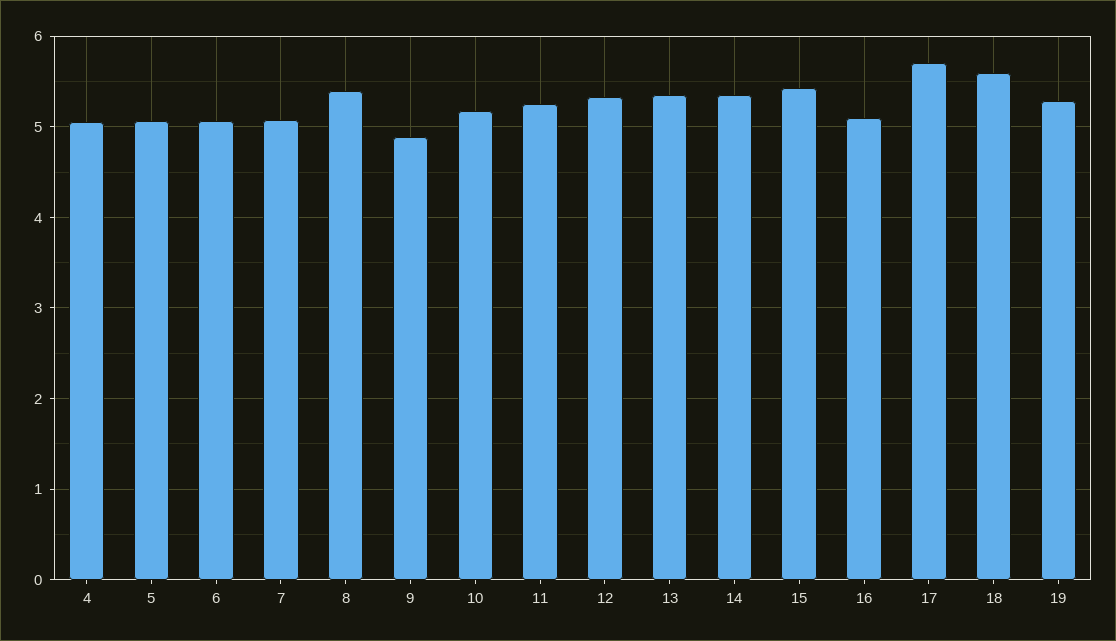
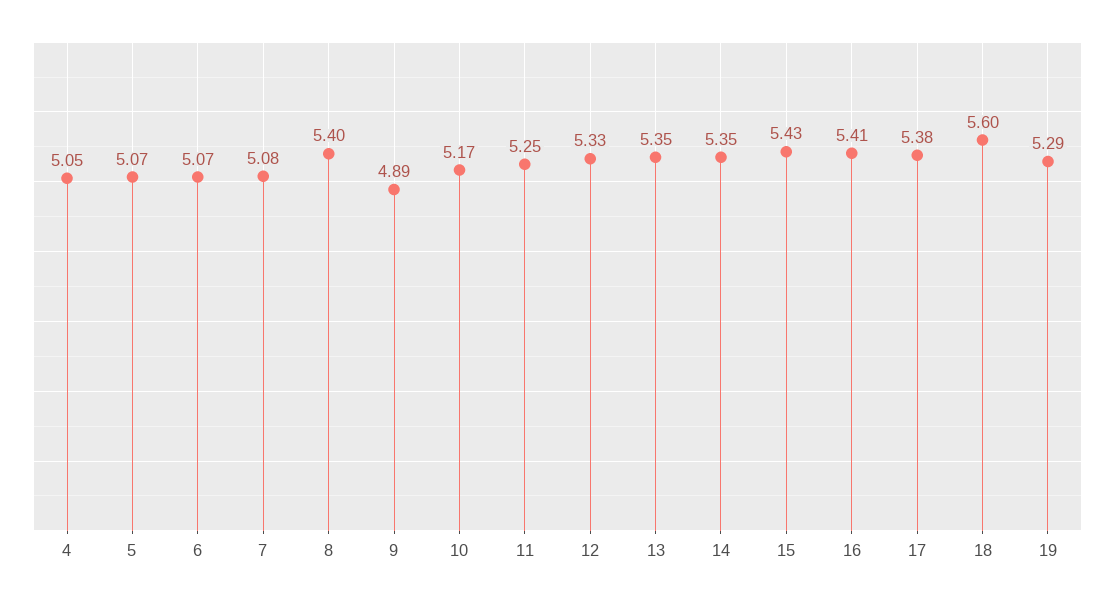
16: 5.1 -> 5.41
17: 5.7 -> 5.38

